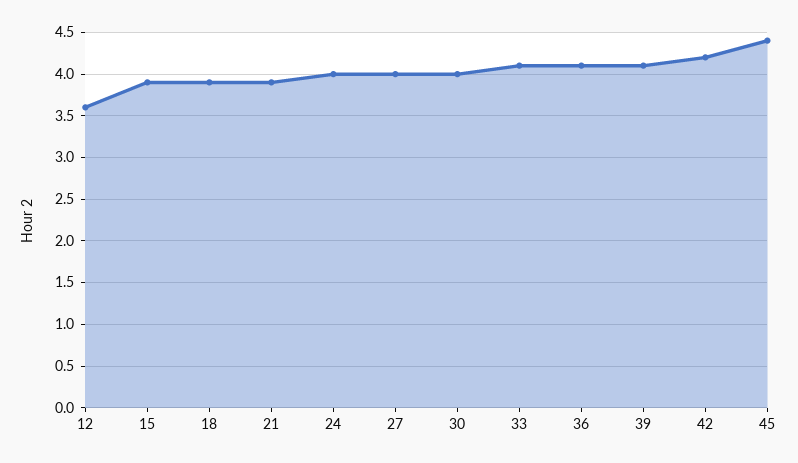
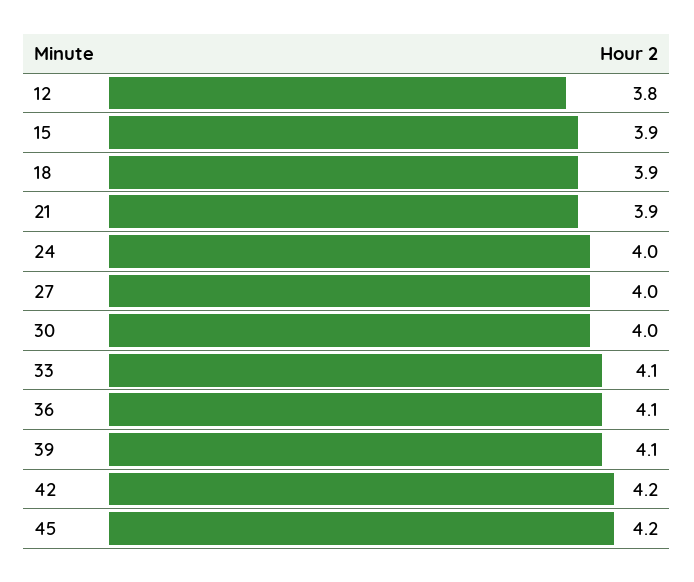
12: 3.6 -> 3.8
45: 4.4 -> 4.2

